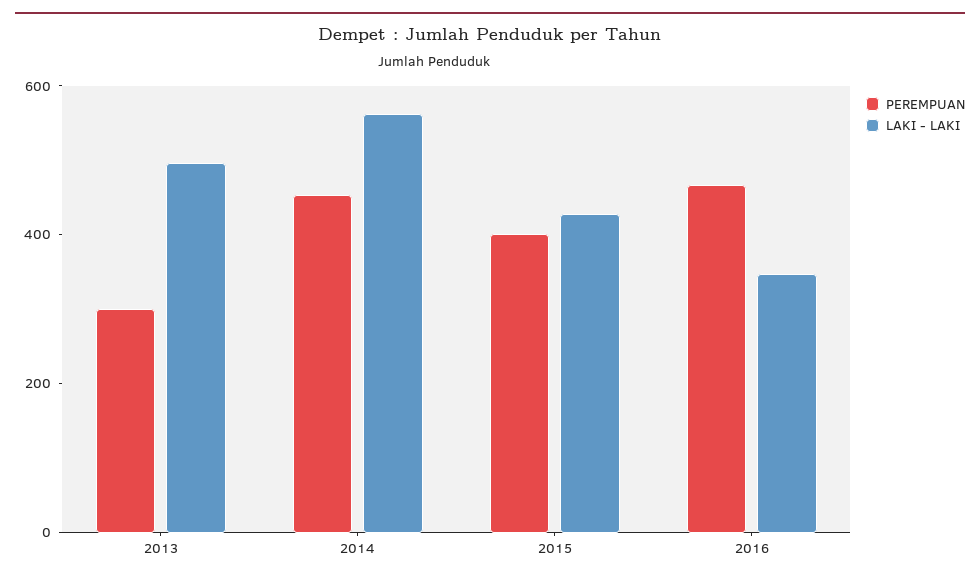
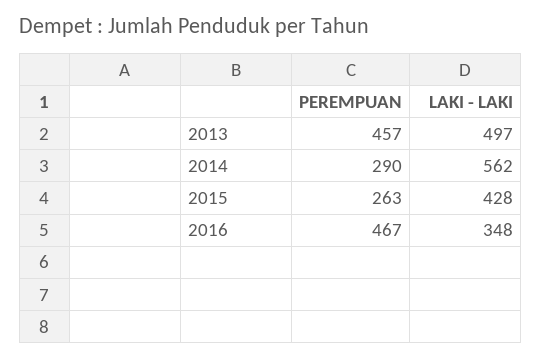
PEREMPUAN, 2013: 300 -> 457
PEREMPUAN, 2014: 450 -> 290
PEREMPUAN, 2015: 400 -> 263

